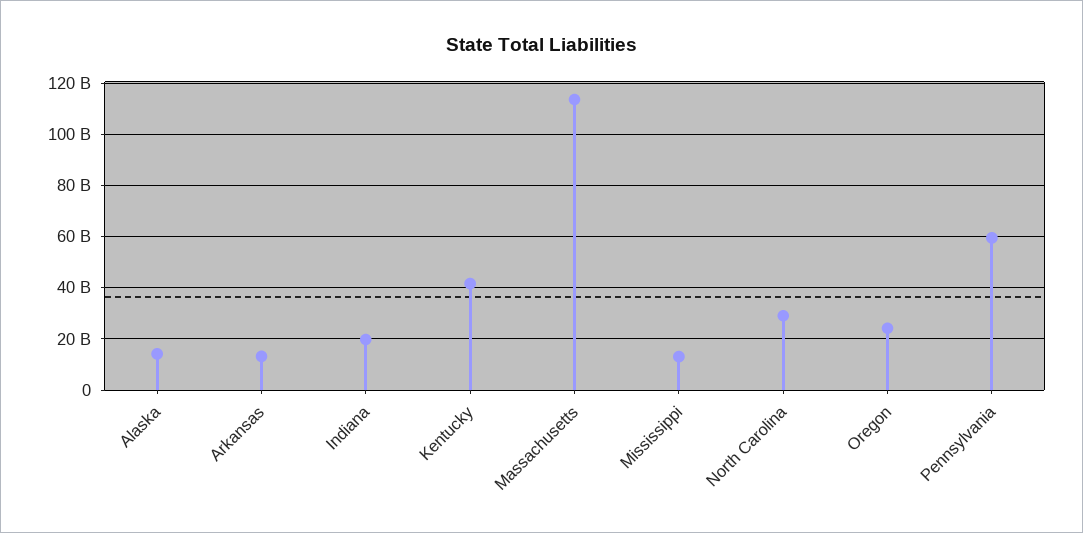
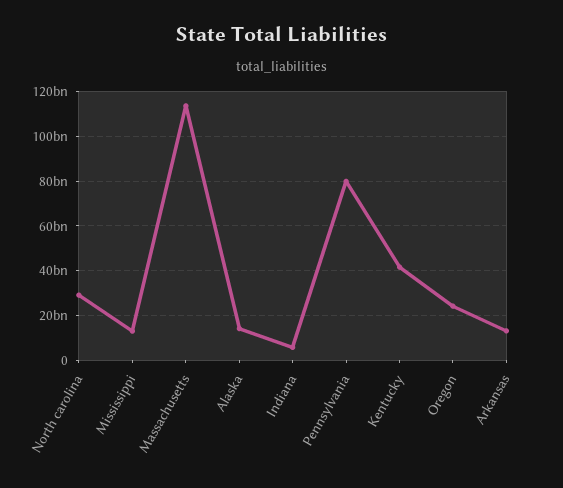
Indiana: 20000000000 -> 5000000000
Pennsylvania: 60000000000 -> 80000000000

